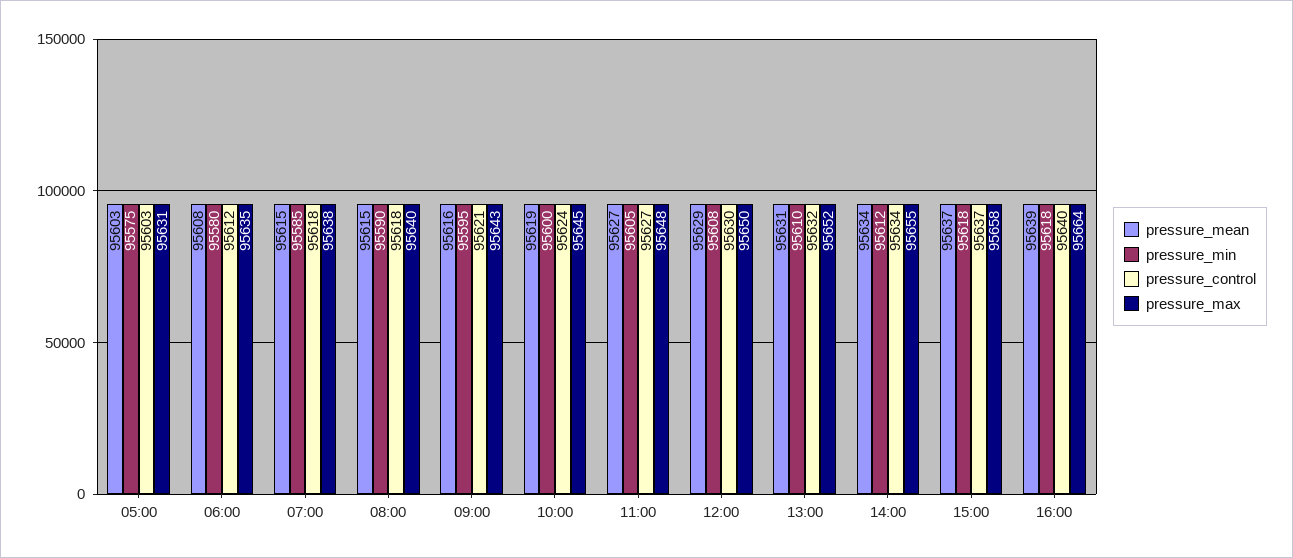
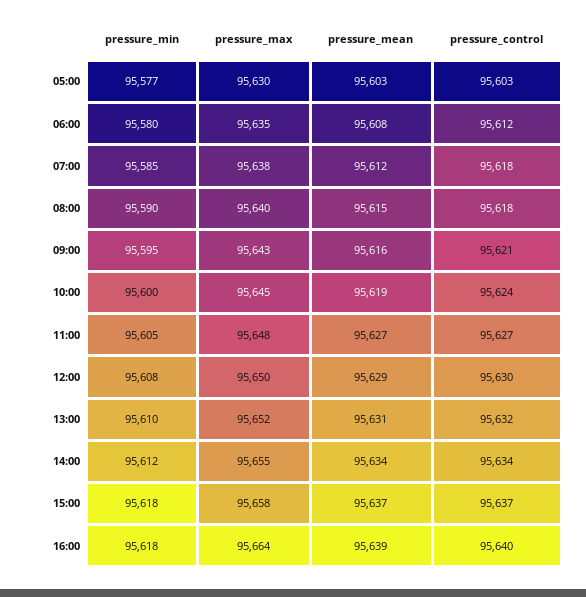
pressure_min, 05:00: 95575 -> 95577
pressure_max, 05:00: 95631 -> 95630
pressure_mean, 07:00: 95615 -> 95612

